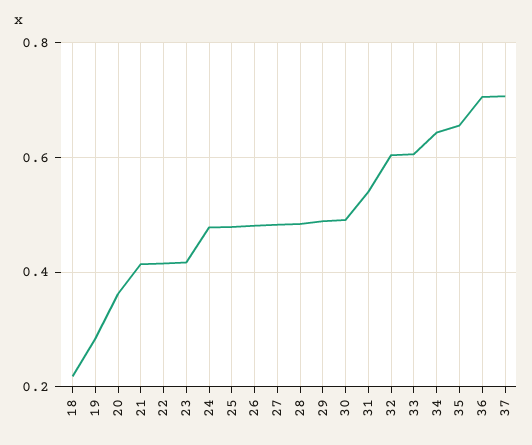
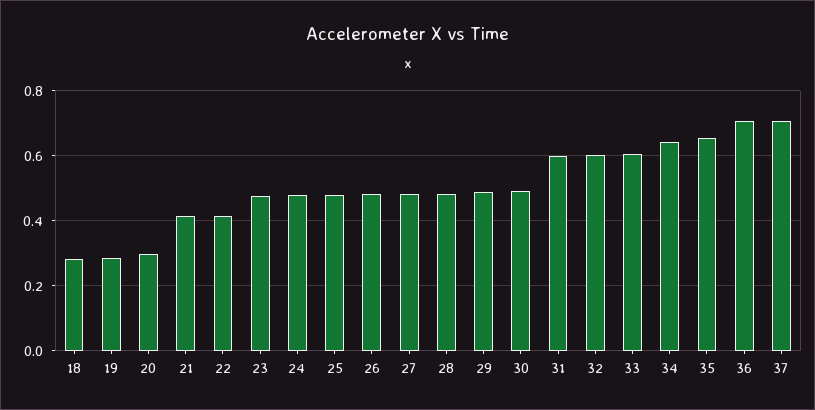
18: 0.22 -> 0.28
20: 0.36 -> 0.3
23: 0.42 -> 0.48
31: 0.54 -> 0.6

